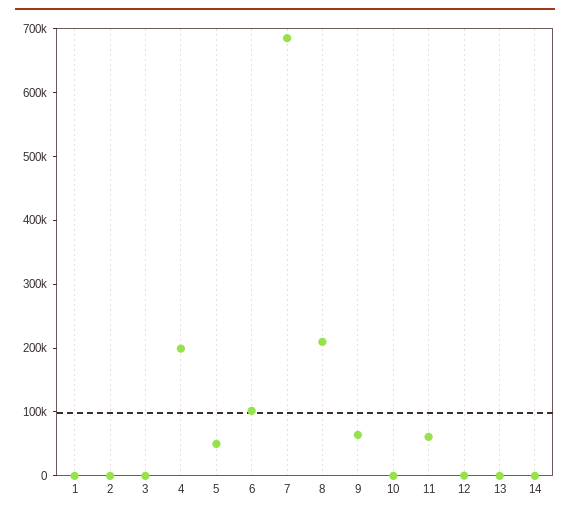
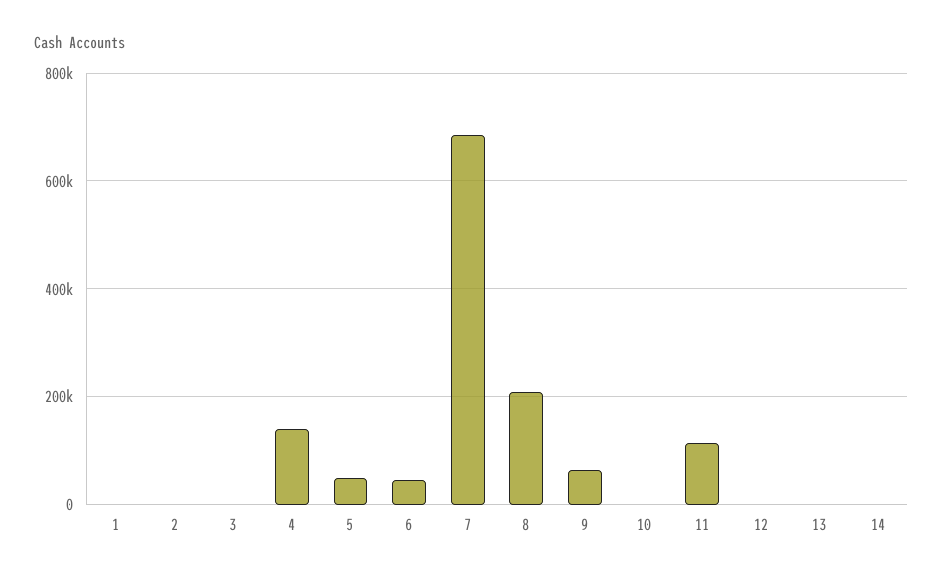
4: 200000 -> 140000
6: 100000 -> 40000
11: 60000 -> 120000

